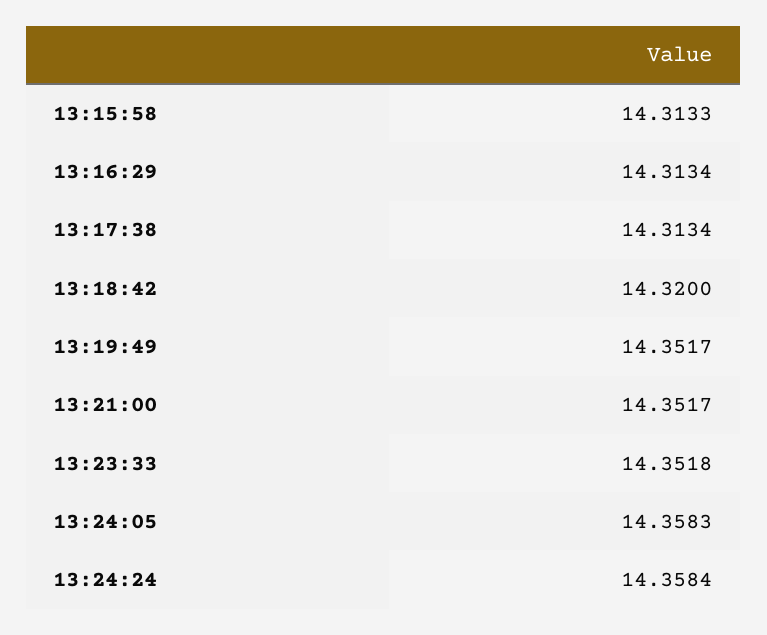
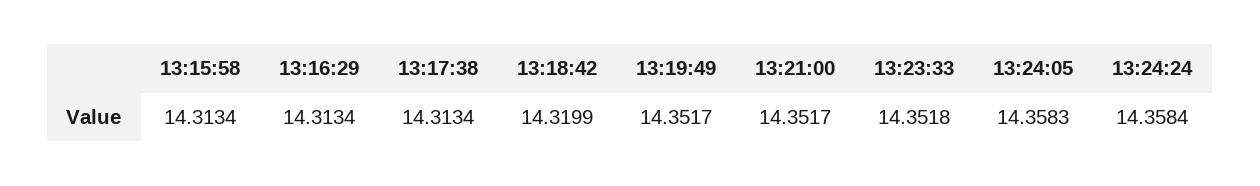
13:15:58: 14.3133 -> 14.3134
13:18:42: 14.32 -> 14.3199

